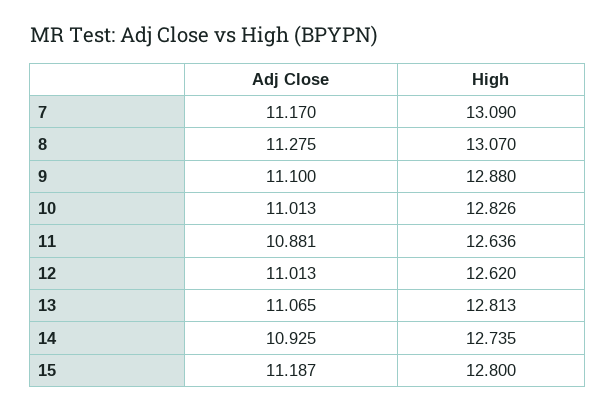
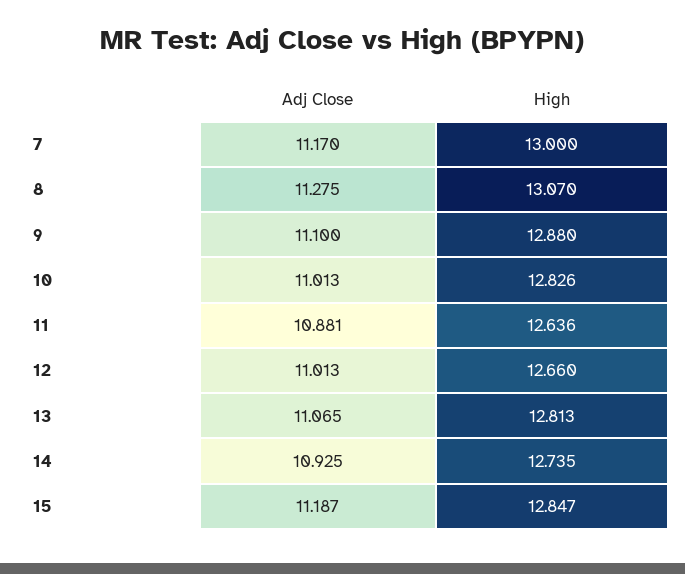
High, 7: 13.09 -> 13
High, 12: 12.62 -> 12.66
High, 15: 12.8 -> 12.847

